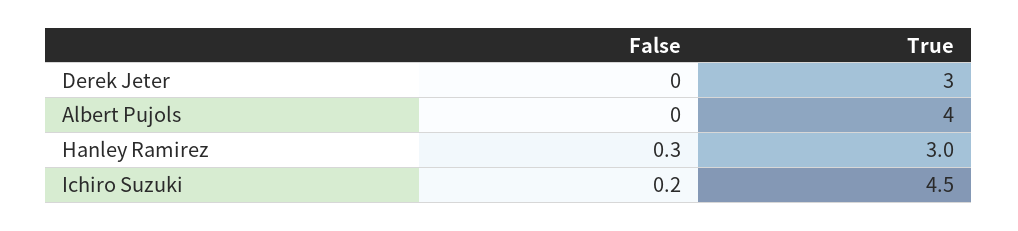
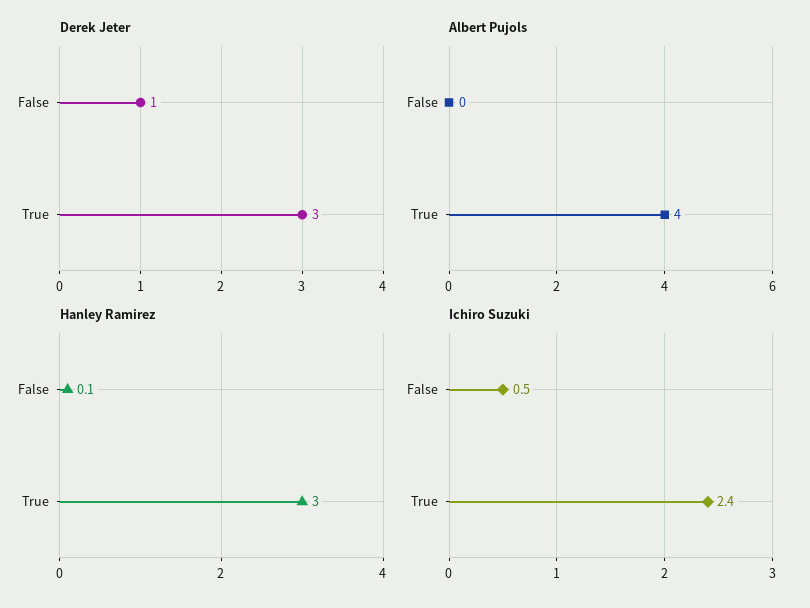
Derek Jeter, False: 0 -> 1
Hanley Ramirez, False: 0.3 -> 0.1
Ichiro Suzuki, False: 0.2 -> 0.5
Ichiro Suzuki, True: 4.5 -> 2.4

